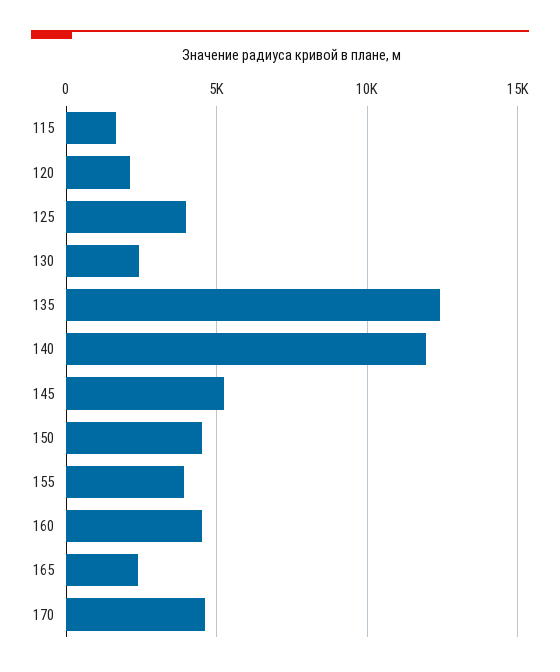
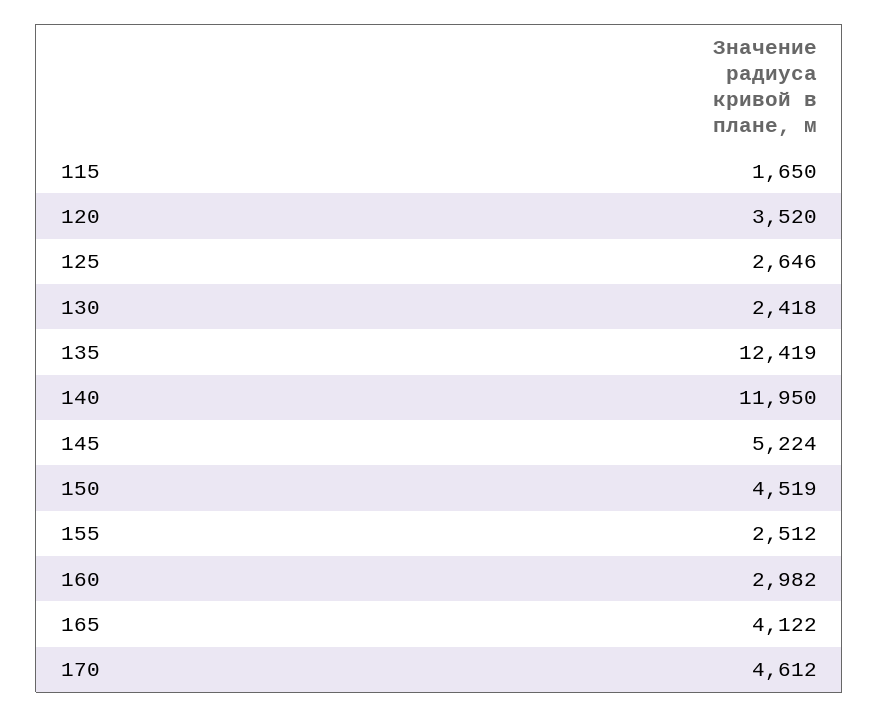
120: 2000 -> 3520
125: 4000 -> 2646
155: 4000 -> 2512
160: 4500 -> 2982
165: 2500 -> 4122

